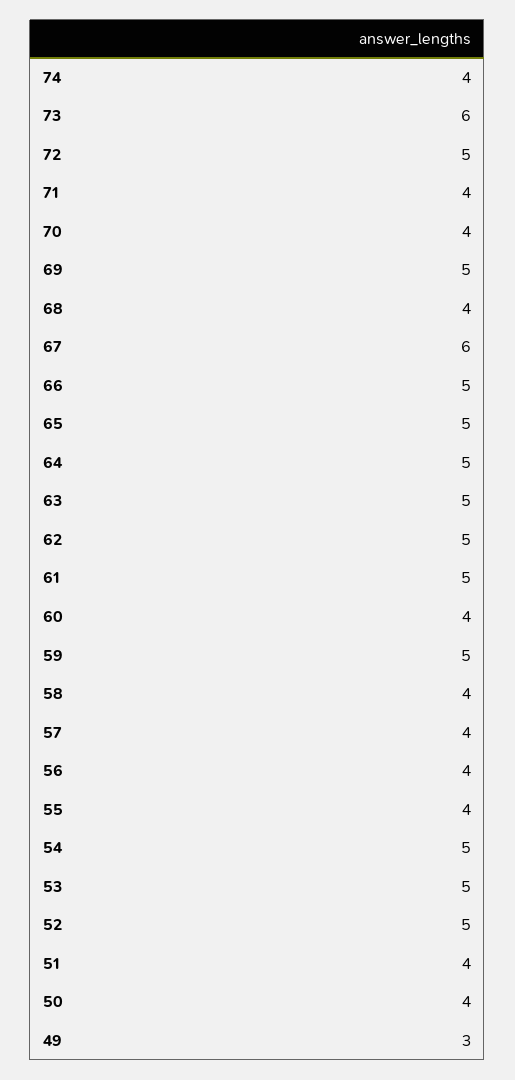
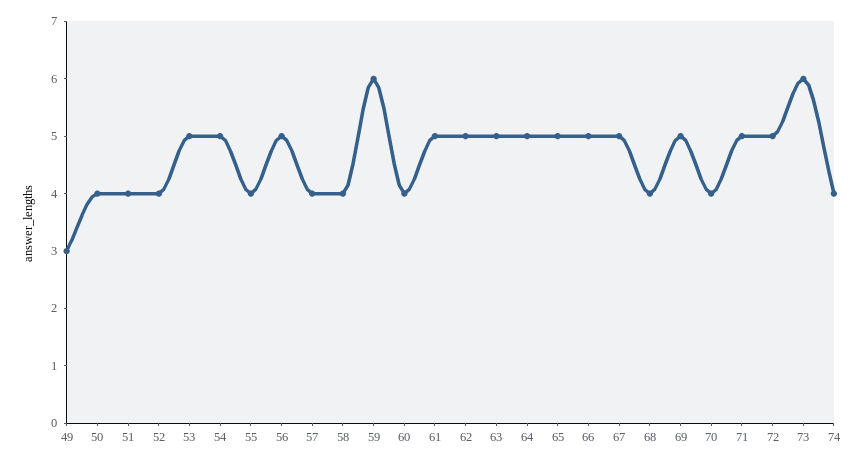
71: 4 -> 5
67: 6 -> 5
59: 5 -> 6
56: 4 -> 5
52: 5 -> 4

